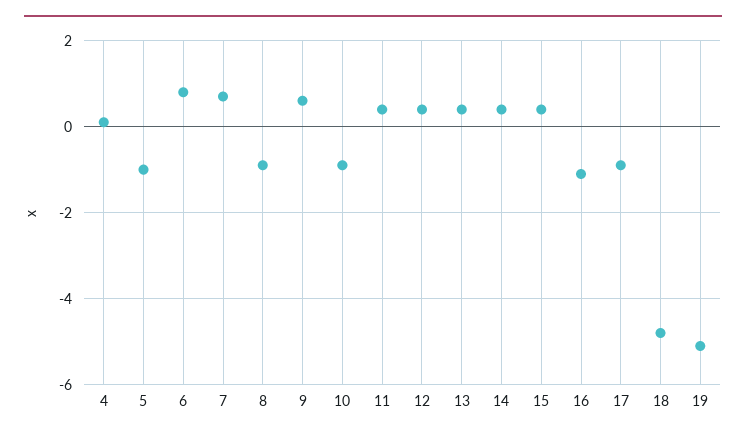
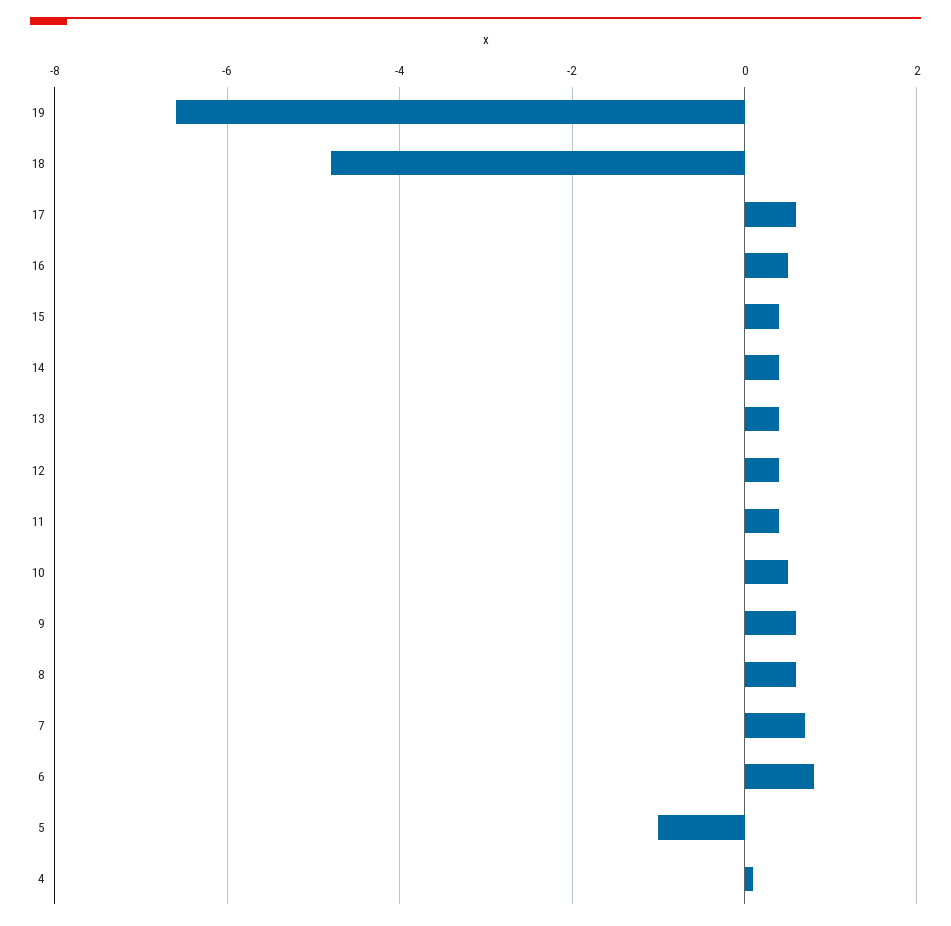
8: -1 -> 0.5
10: -1 -> 0.5
16: -1 -> 0.5
17: -1 -> 0.5
19: -5 -> -6.5

